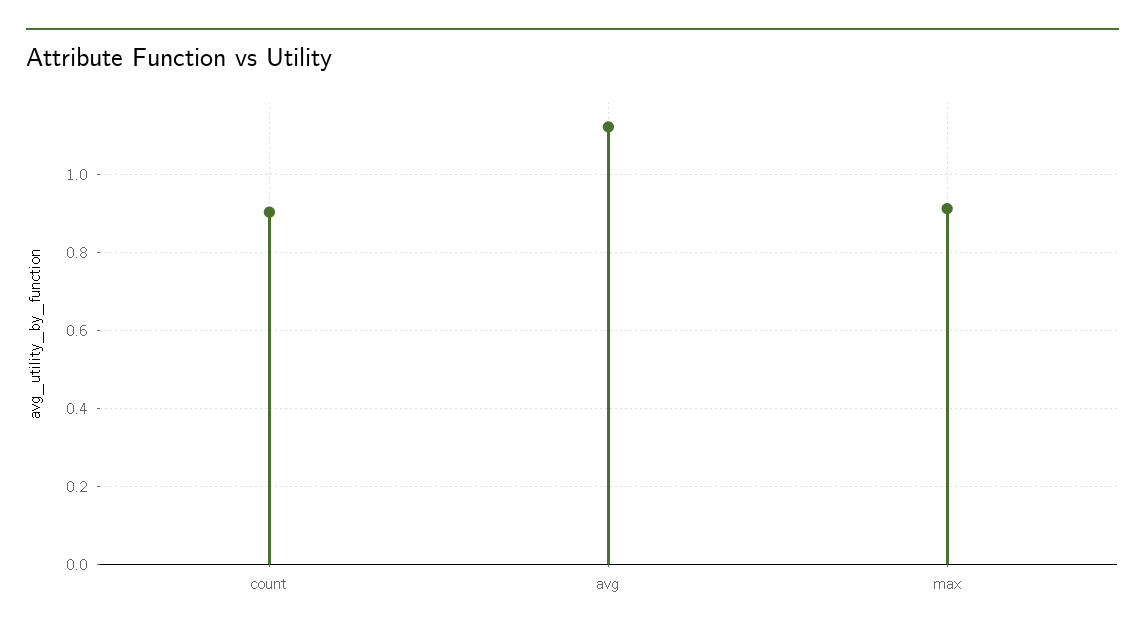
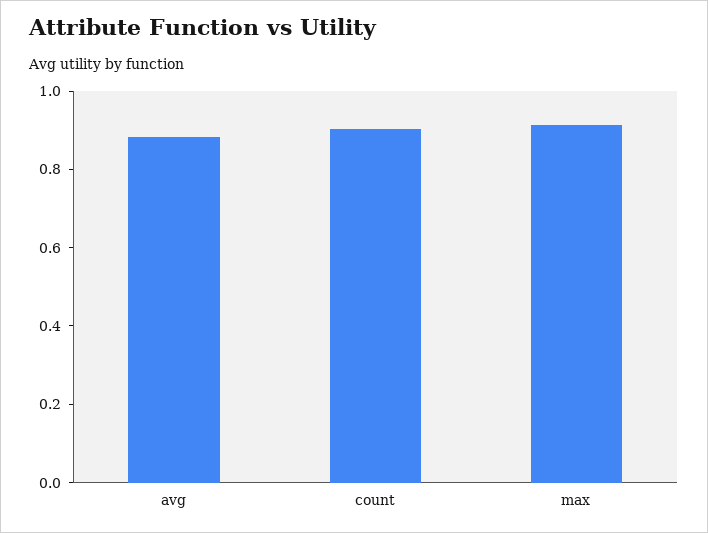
avg: 1.12 -> 0.9

